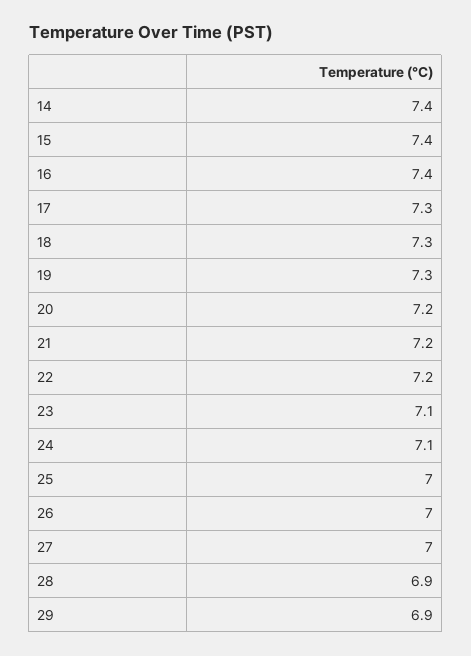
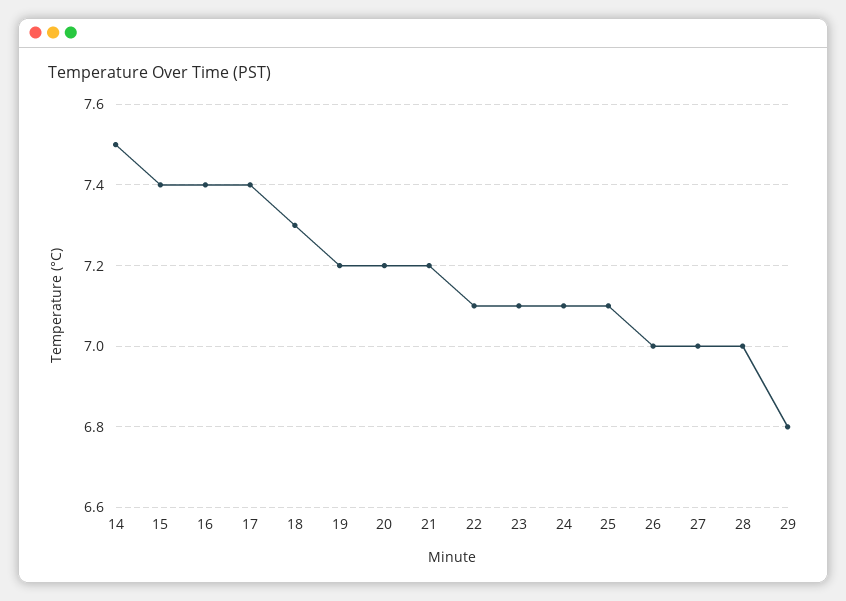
14: 7.4 -> 7.5
17: 7.3 -> 7.4
19: 7.3 -> 7.2
22: 7.2 -> 7.1
25: 7 -> 7.1
28: 6.9 -> 7
29: 6.9 -> 6.8

